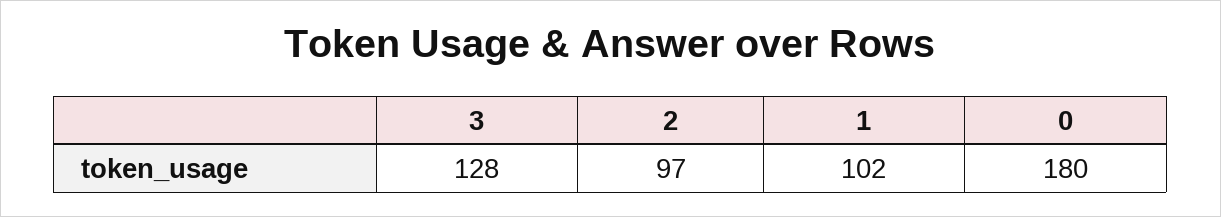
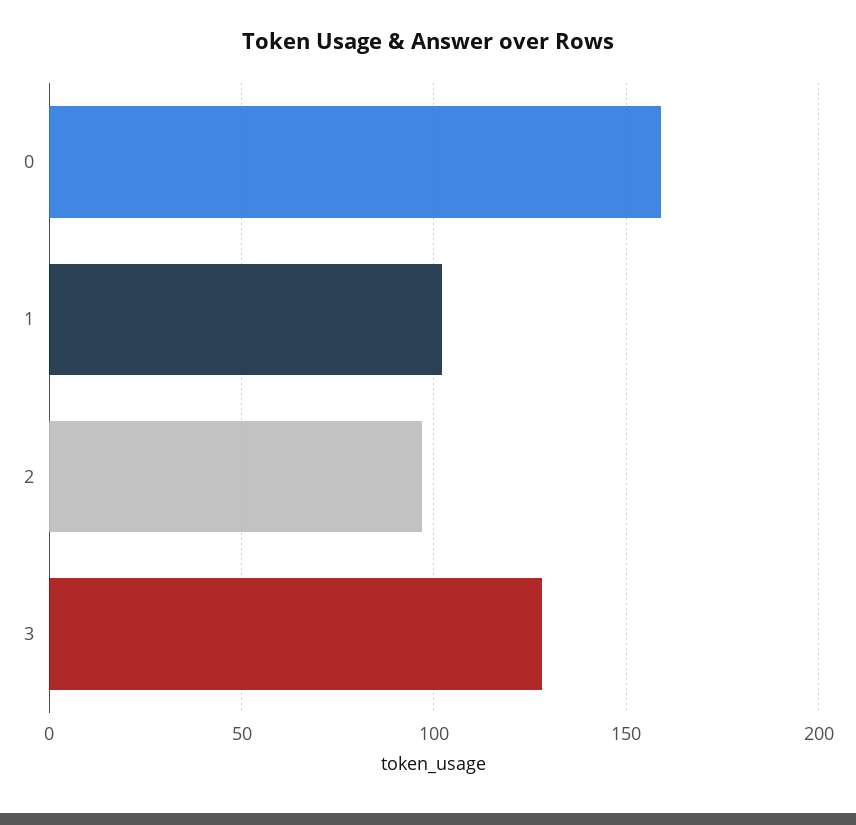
0: 180 -> 160

